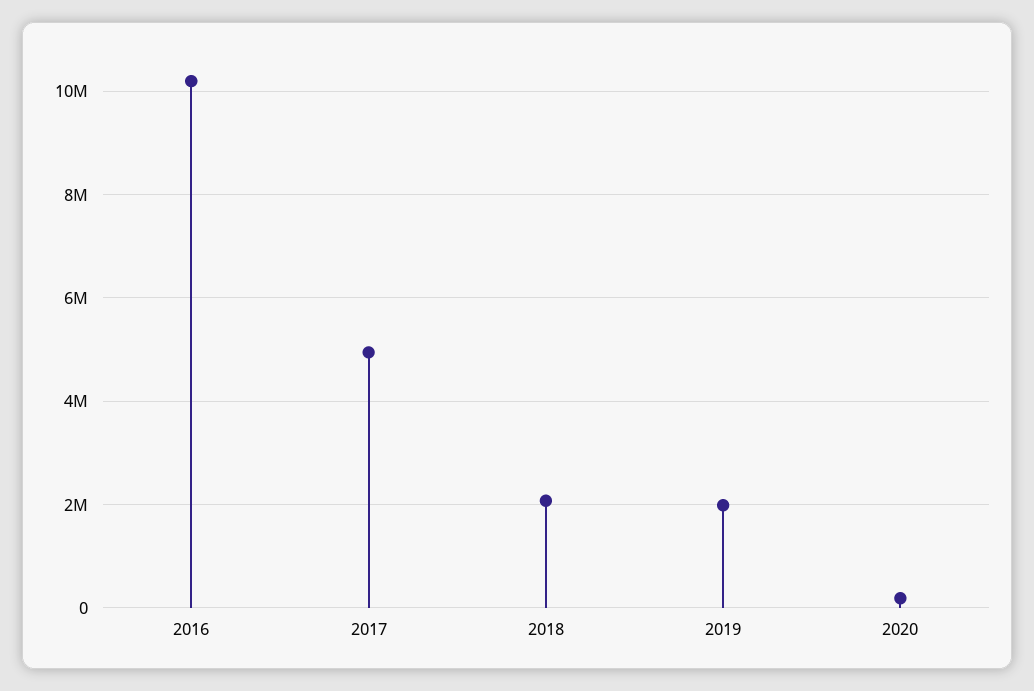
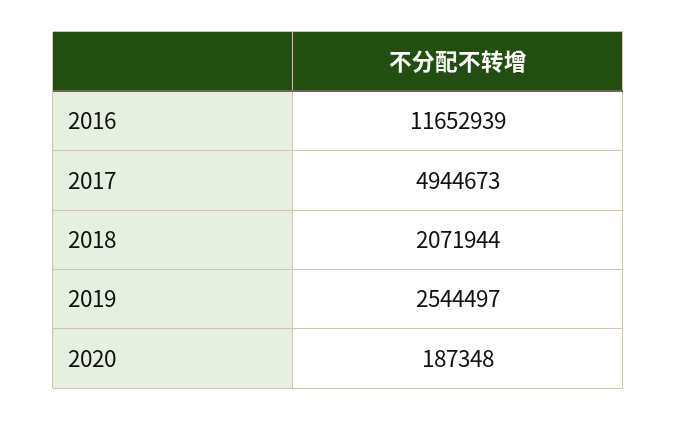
2016: 10200000 -> 11652939
2019: 2000000 -> 2544497

